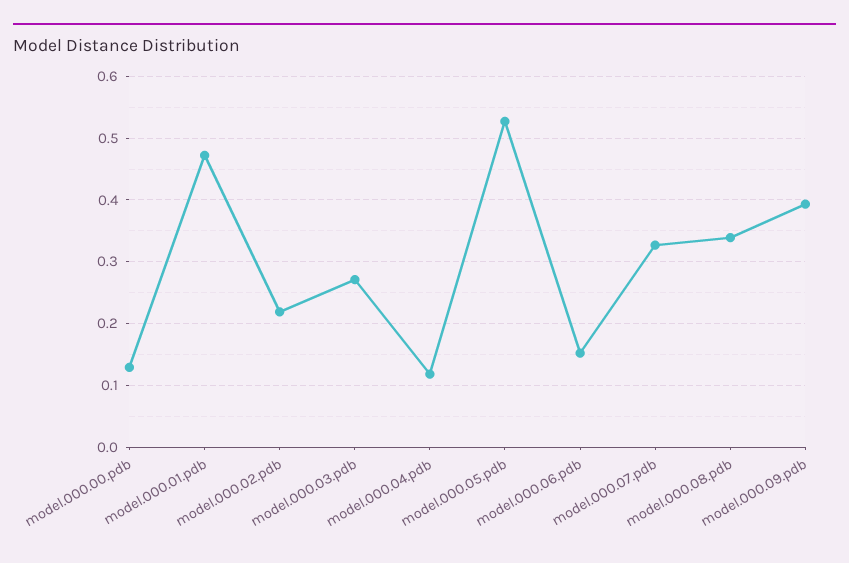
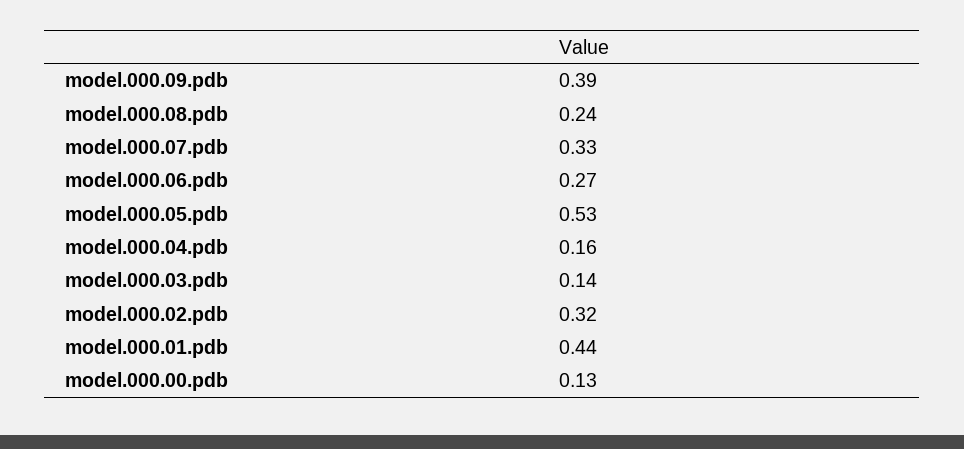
model.000.01.pdb: 0.47 -> 0.44
model.000.02.pdb: 0.22 -> 0.32
model.000.03.pdb: 0.27 -> 0.14
model.000.04.pdb: 0.12 -> 0.16
model.000.06.pdb: 0.15 -> 0.27
model.000.08.pdb: 0.34 -> 0.24

